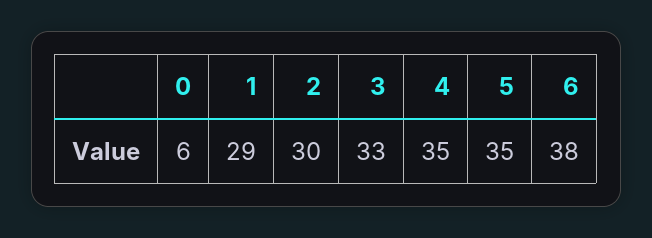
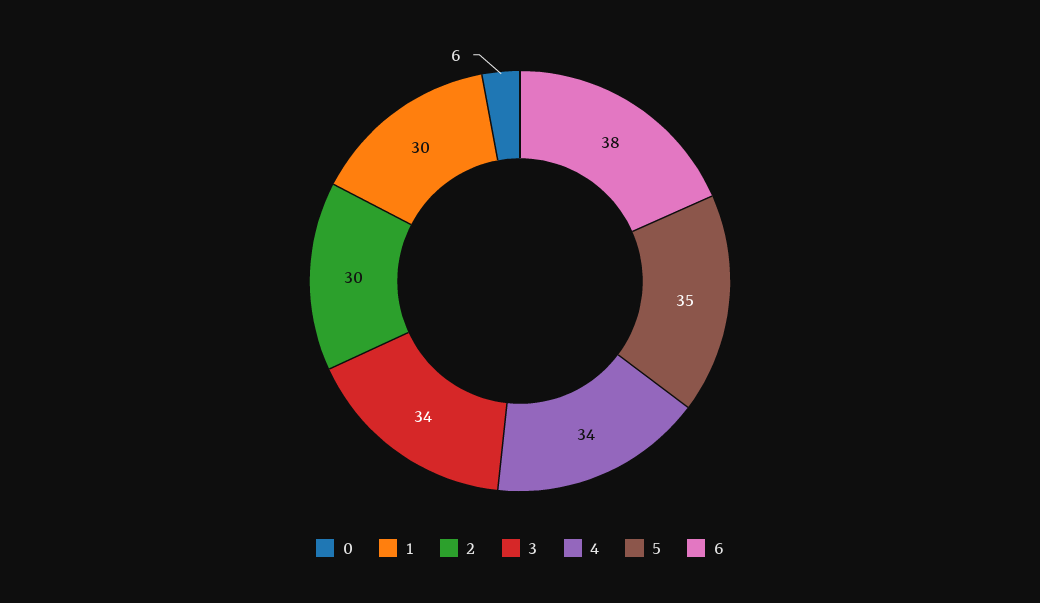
1: 29 -> 30
3: 33 -> 34
4: 35 -> 34

